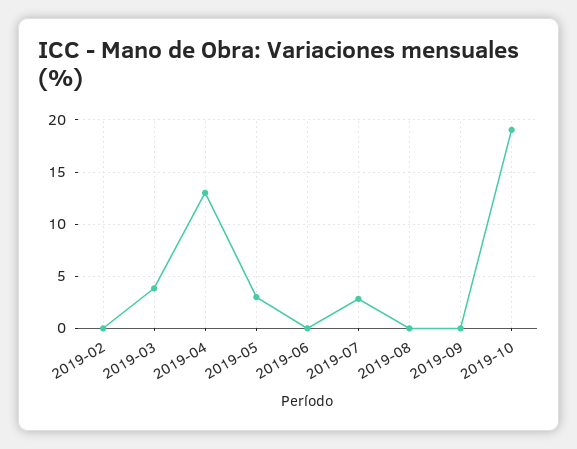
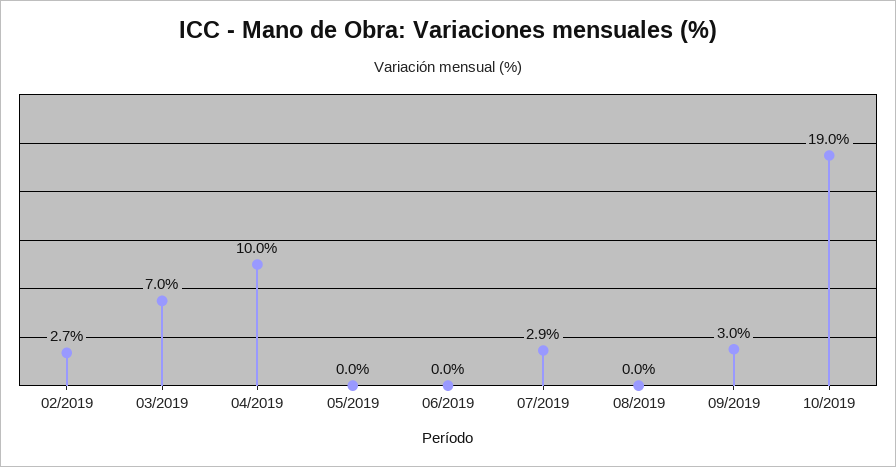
2019-02: 0 -> 2.7
2019-03: 4 -> 7
2019-04: 13 -> 10
2019-05: 3 -> 0
2019-09: 0 -> 3

